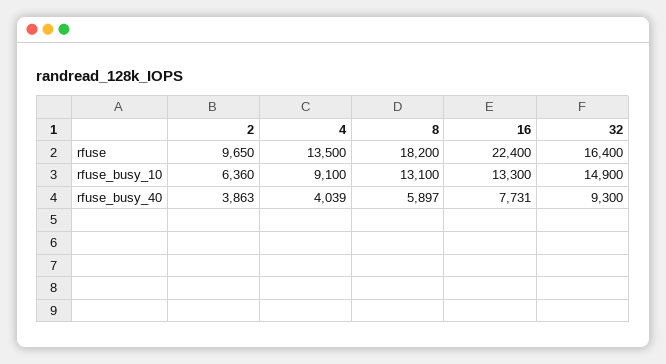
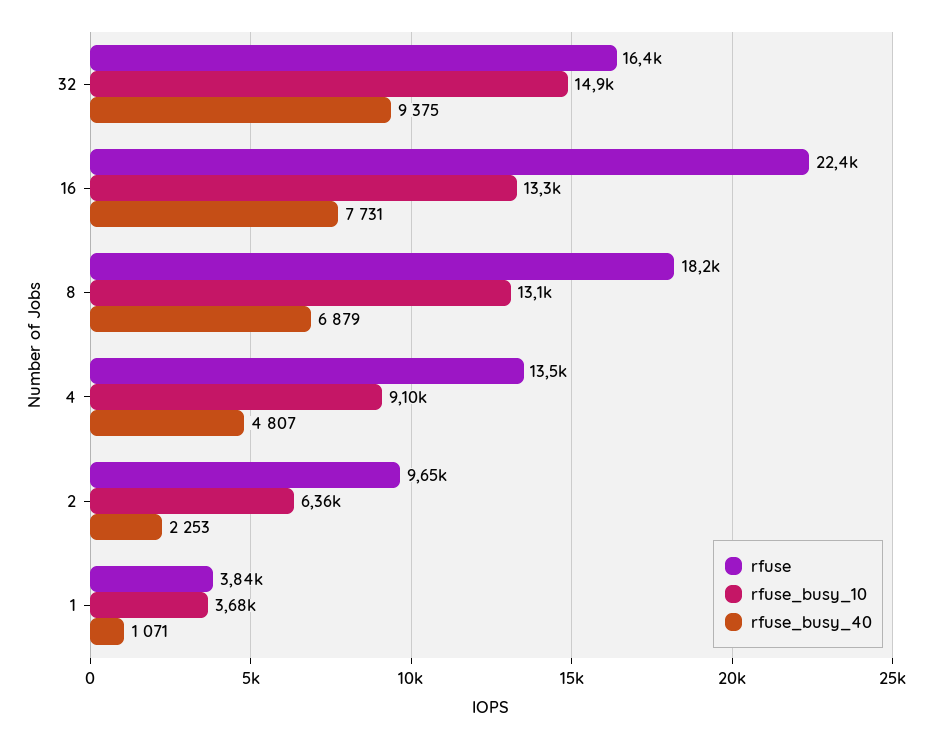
rfuse_busy_40, 2: 3863 -> 2253
rfuse_busy_40, 4: 4039 -> 4807
rfuse_busy_40, 8: 5897 -> 6879
rfuse_busy_40, 32: 9300 -> 9375
rfuse, 1: none -> 3840
rfuse_busy_10, 1: none -> 3680
rfuse_busy_40, 1: none -> 1071

